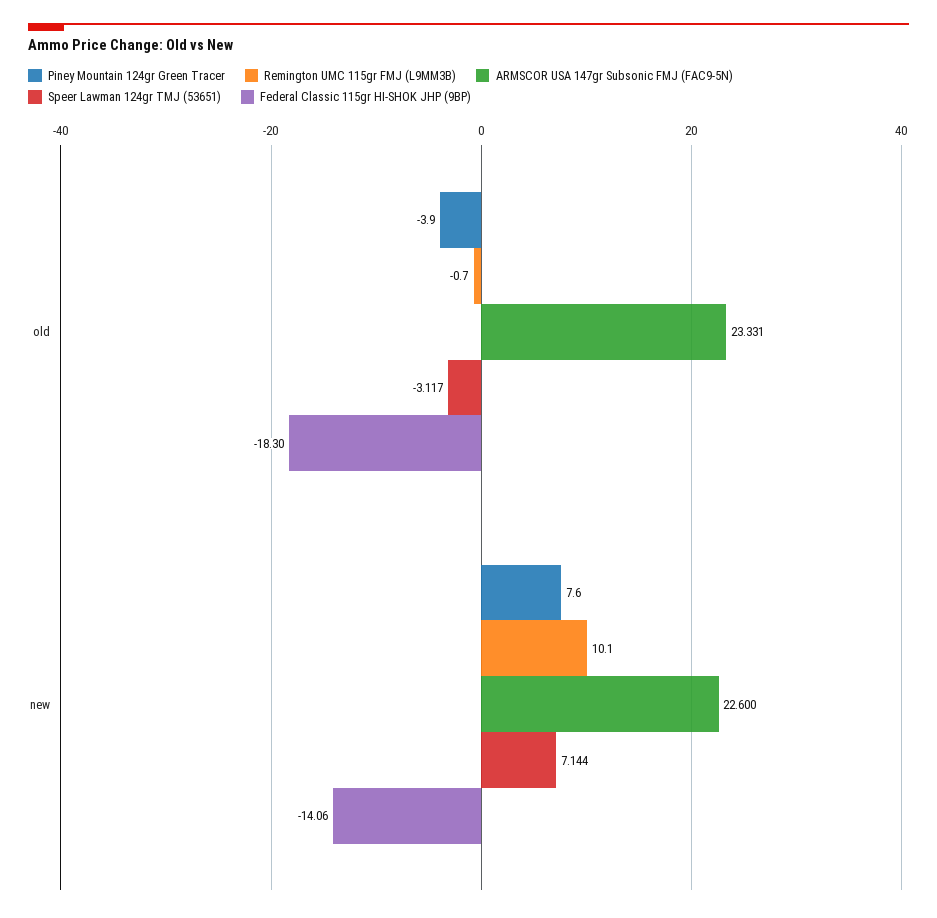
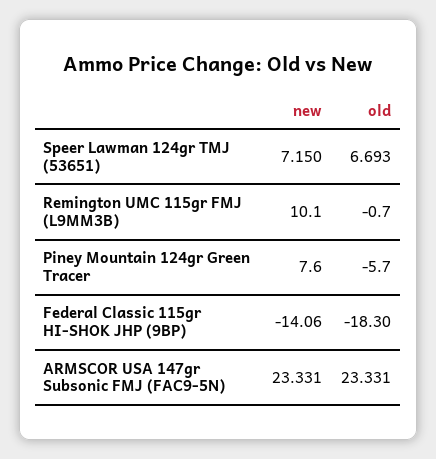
Piney Mountain 124gr Green Tracer, old: -3.9 -> -5.7
Speer Lawman 124gr TMJ (53651), old: -3.117 -> 6.693
ARMSCOR USA 147gr Subsonic FMJ (FAC9-5N), new: 22.6 -> 23.331
Speer Lawman 124gr TMJ (53651), new: 7.144 -> 7.15

